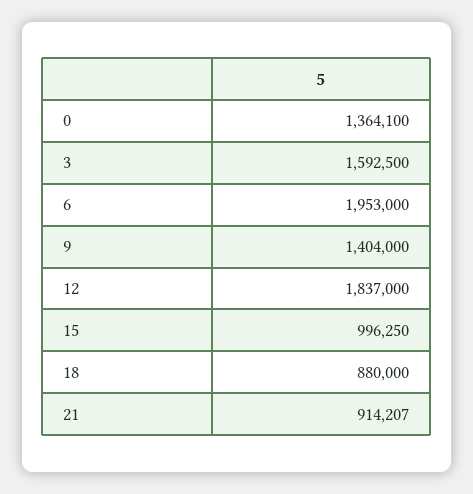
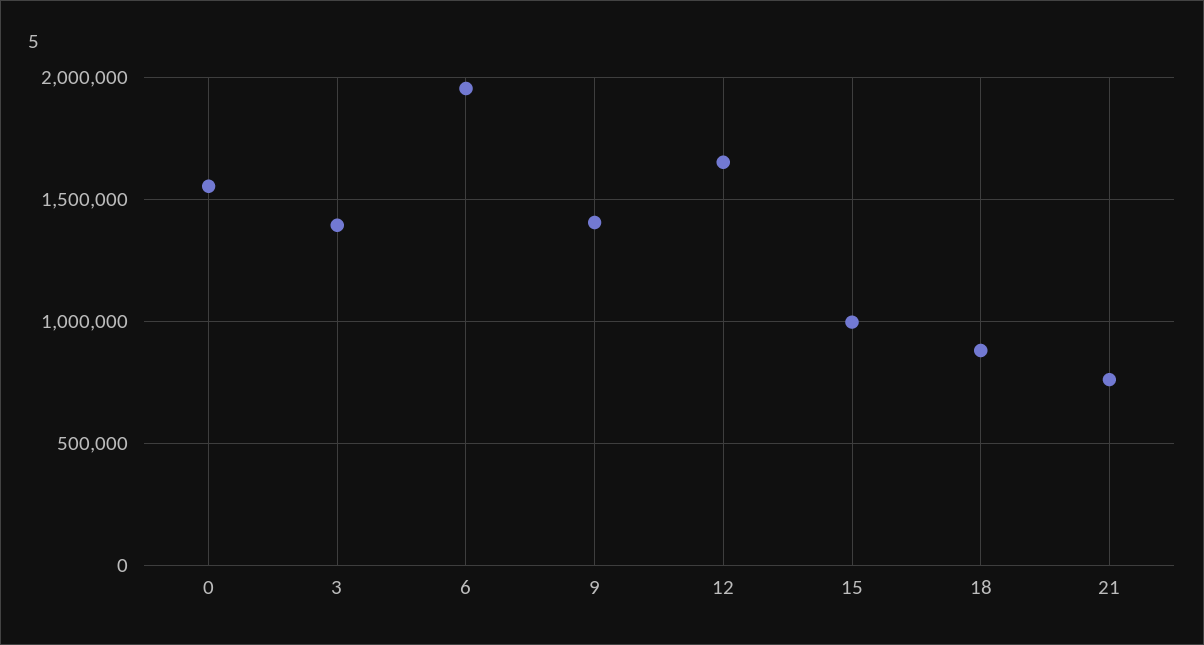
0: 1364100 -> 1550000
3: 1592500 -> 1400000
12: 1837000 -> 1650000
21: 914207 -> 750000

